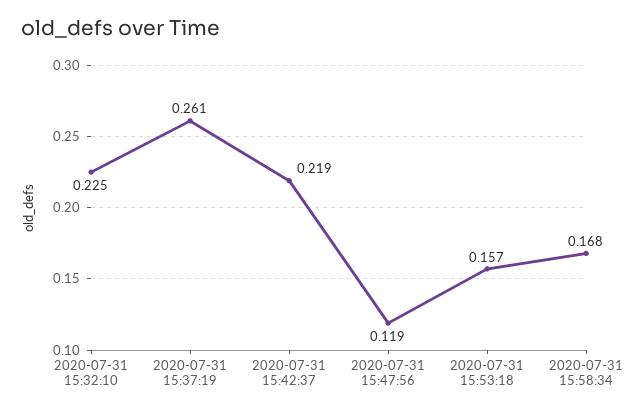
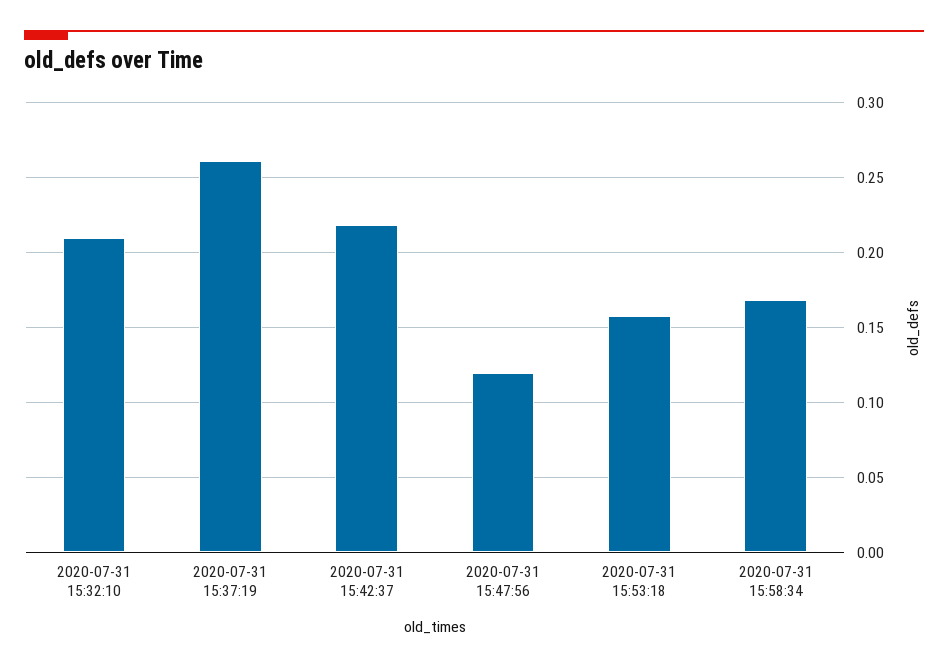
2020-07-31 15:32:10: 0.225 -> 0.21

